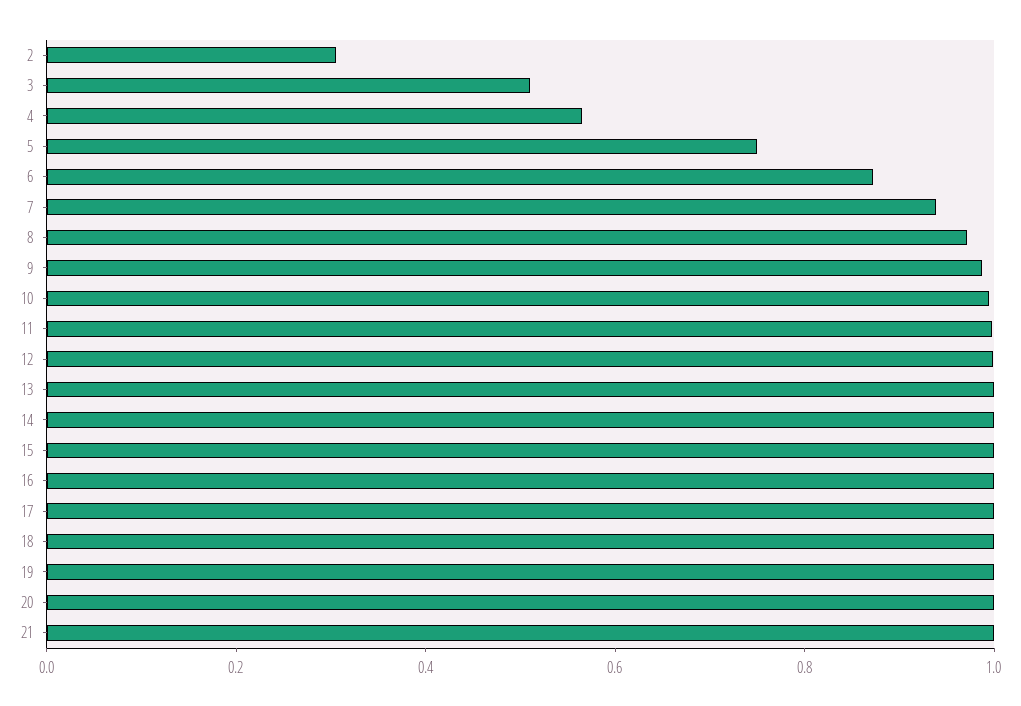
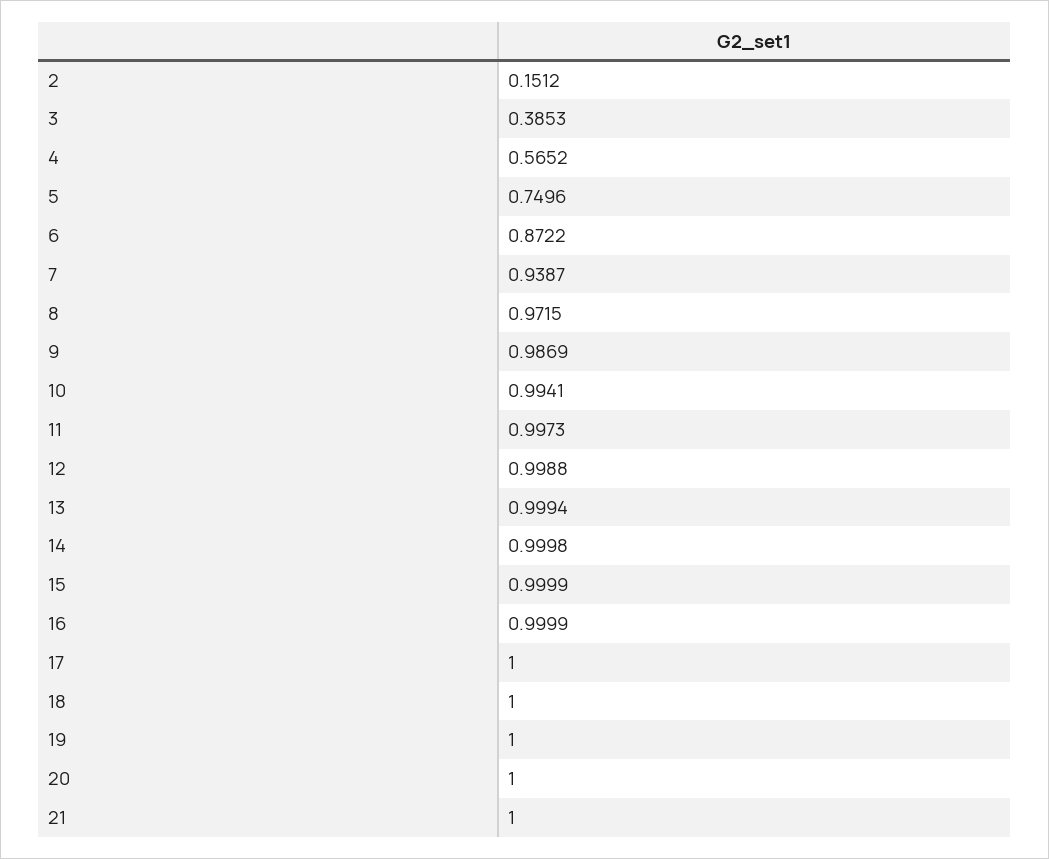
2: 0.3 -> 0.1512
3: 0.5 -> 0.3853

